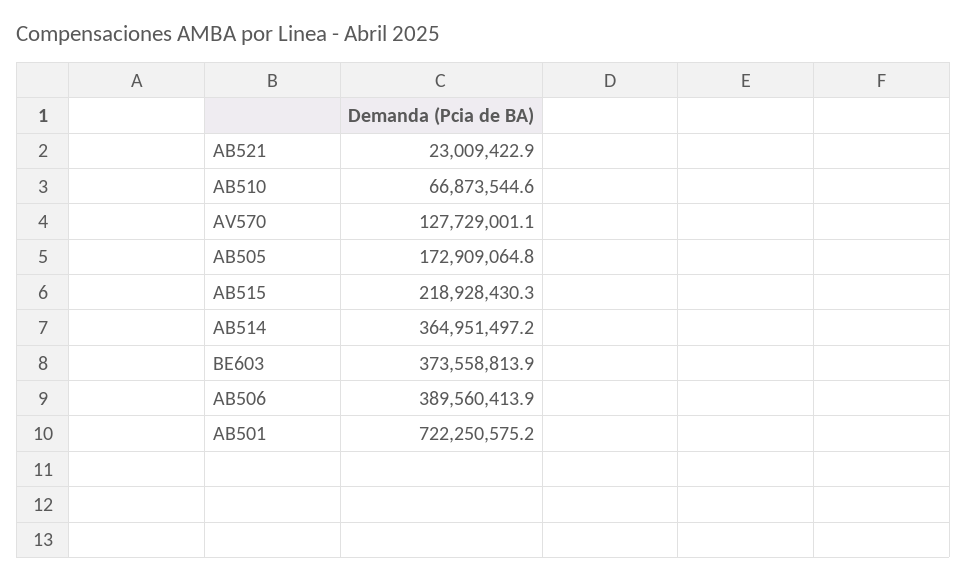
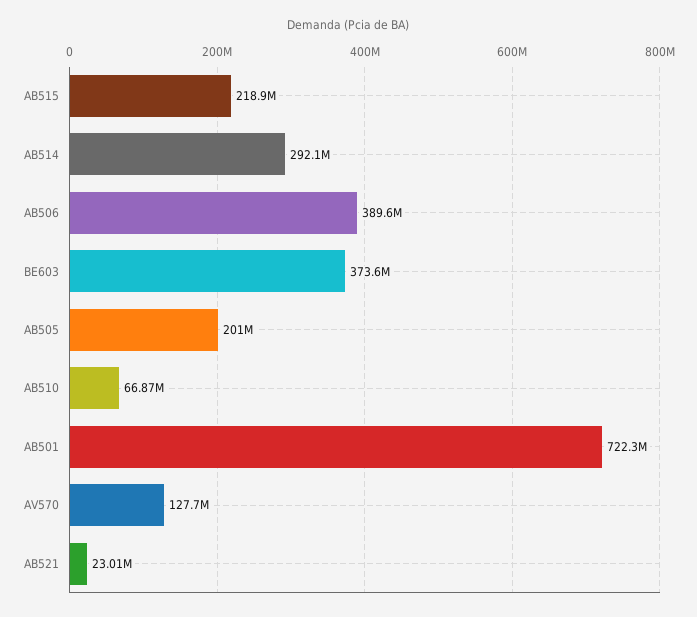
AB505: 172909064.8 -> 201000000
AB514: 364951497.2 -> 292100000

